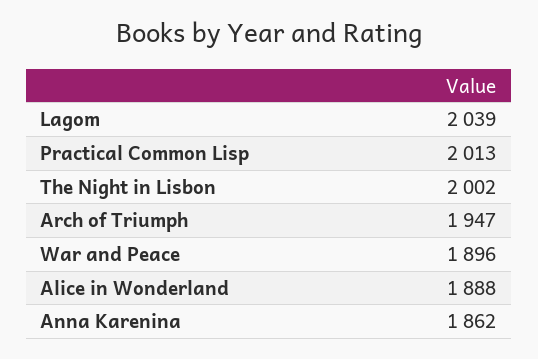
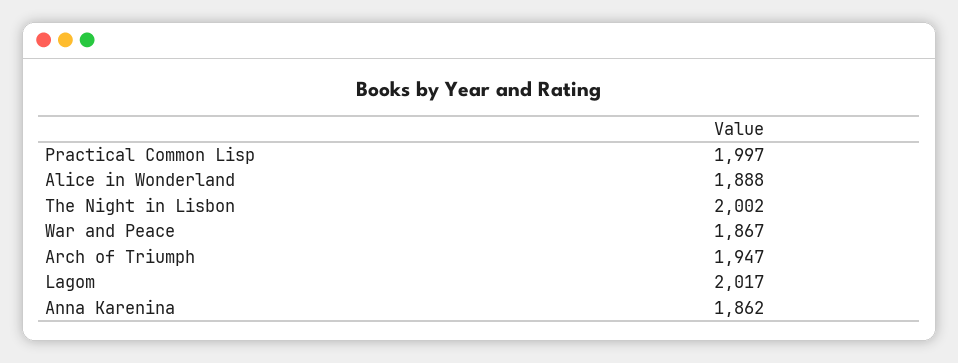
Lagom: 2039 -> 2017
Practical Common Lisp: 2013 -> 1997
War and Peace: 1896 -> 1867

